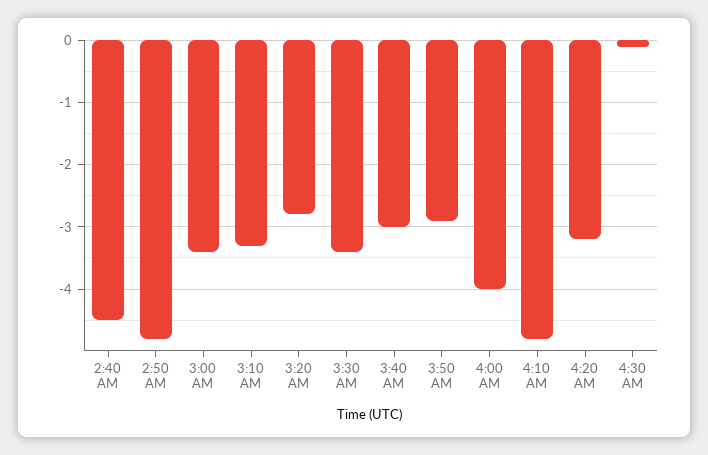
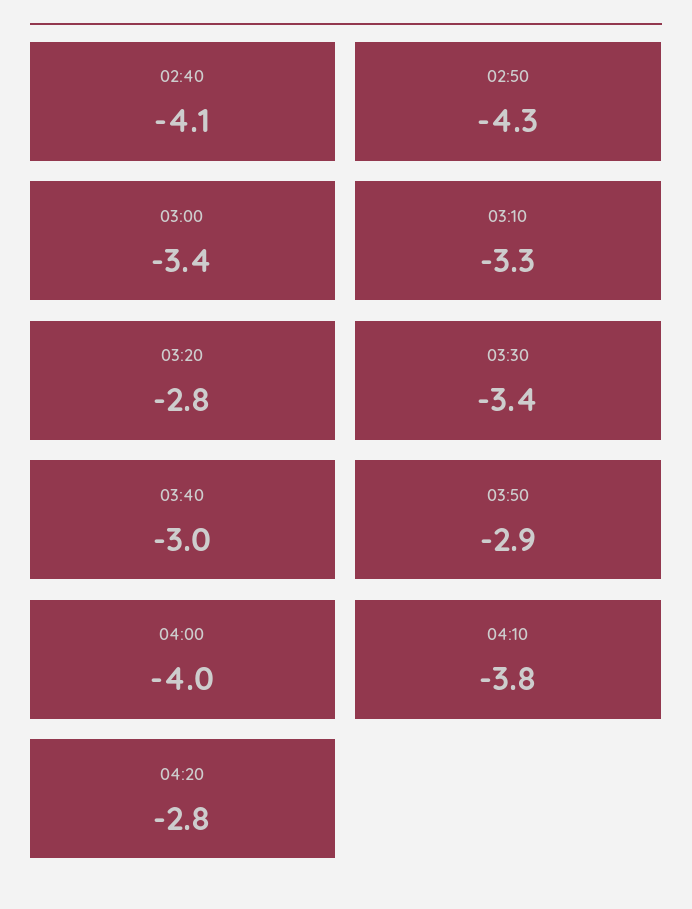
2:40 AM: -4.5 -> -4.1
2:50 AM: -4.8 -> -4.3
4:10 AM: -4.8 -> -3.8
4:20 AM: -3.2 -> -2.8
4:30 AM: -0.1 -> none

